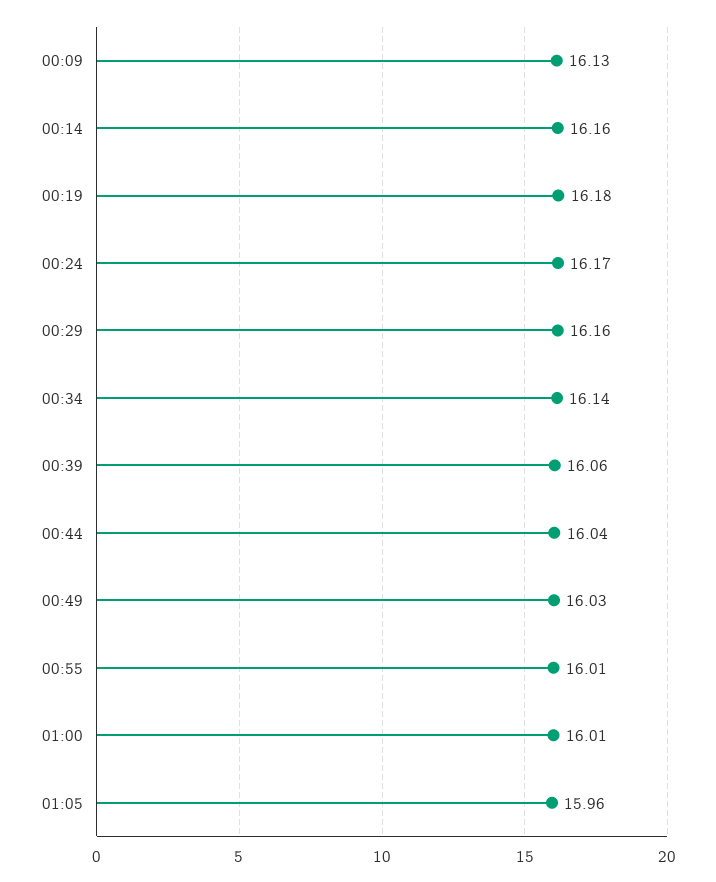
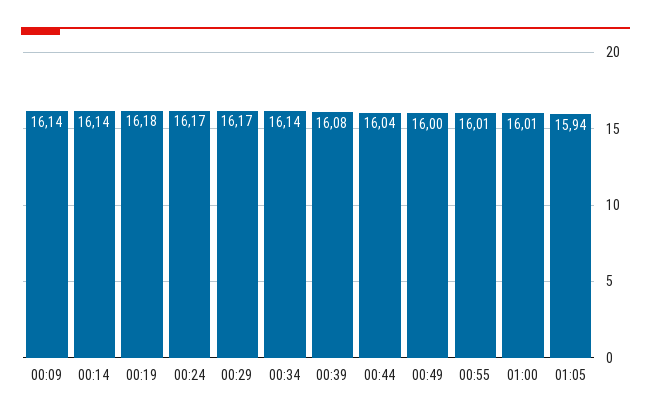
00:09: 16.13 -> 16.14
00:14: 16.16 -> 16.14
00:29: 16.16 -> 16.17
00:39: 16.06 -> 16.08
00:49: 16.03 -> 16
01:05: 15.96 -> 15.94

